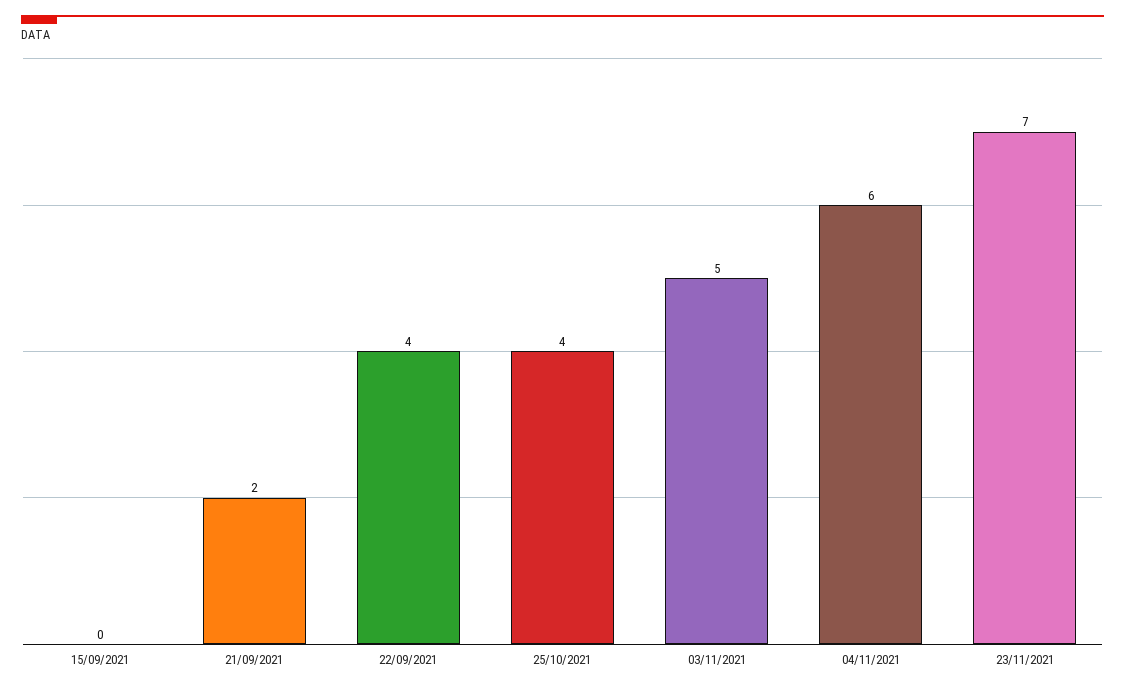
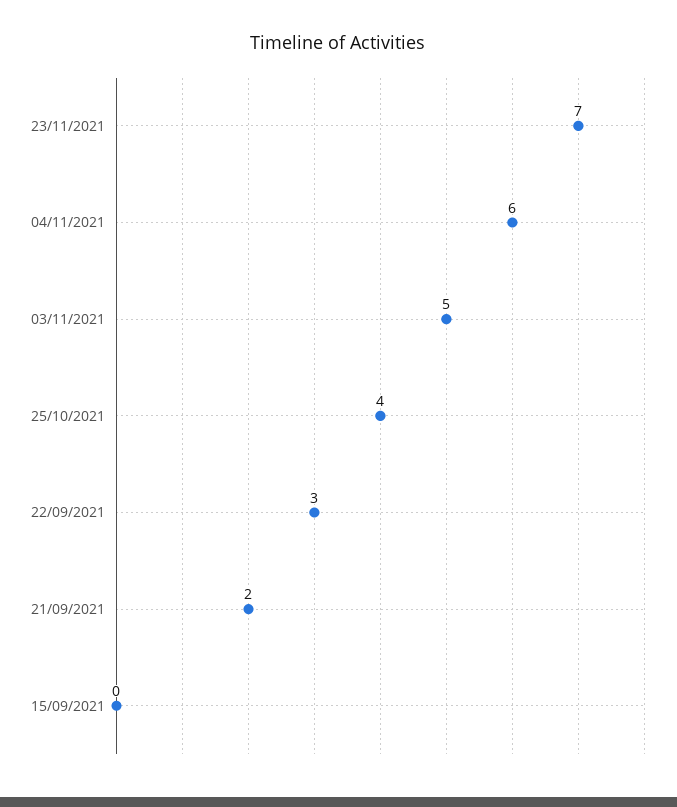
22/09/2021: 4 -> 3

